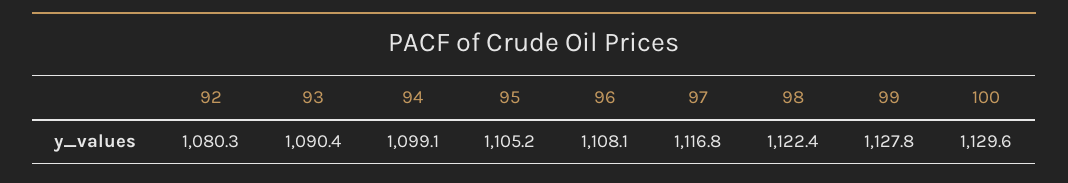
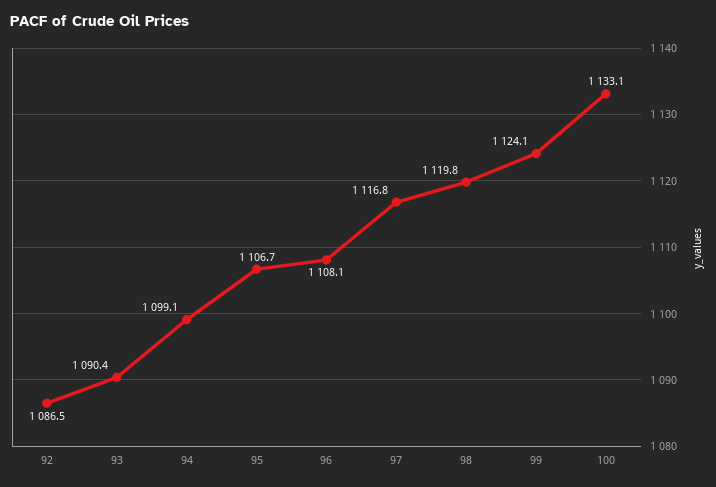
92: 1080.3 -> 1086.5
95: 1105.2 -> 1106.7
98: 1122.4 -> 1119.8
99: 1127.8 -> 1124.1
100: 1129.6 -> 1133.1

